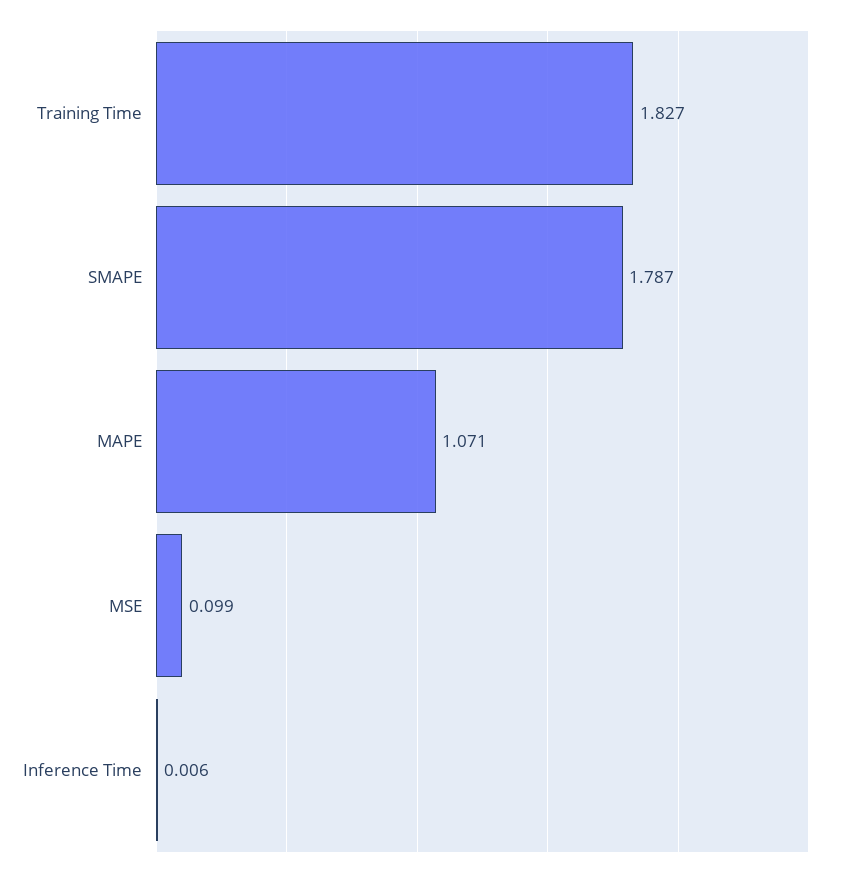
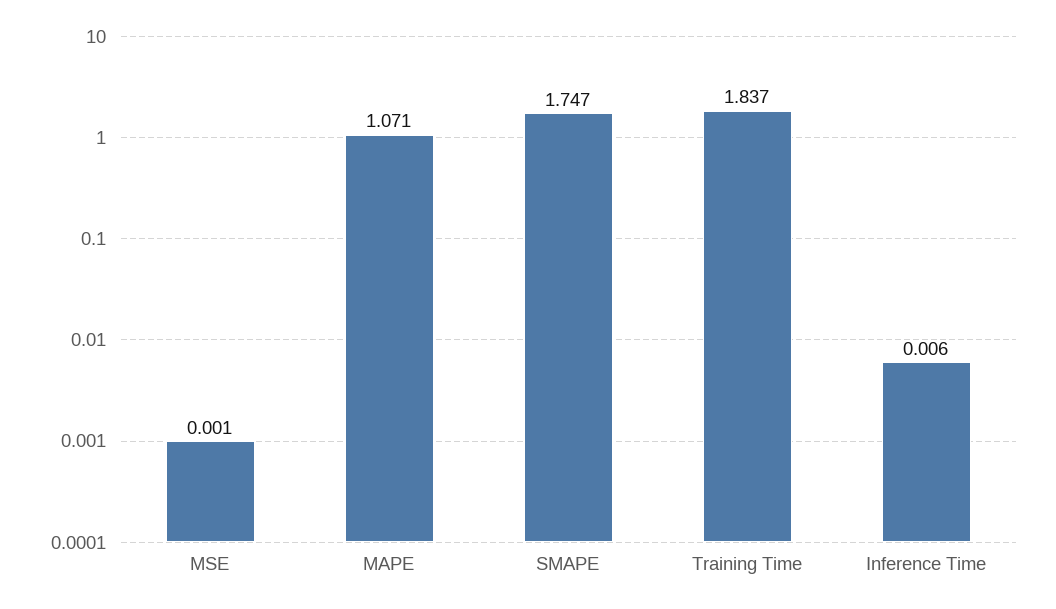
Training Time: 1.827 -> 1.837
SMAPE: 1.787 -> 1.747
MSE: 0.099 -> 0.001

